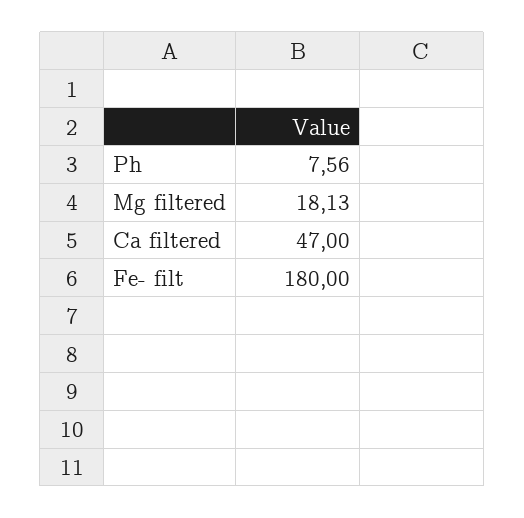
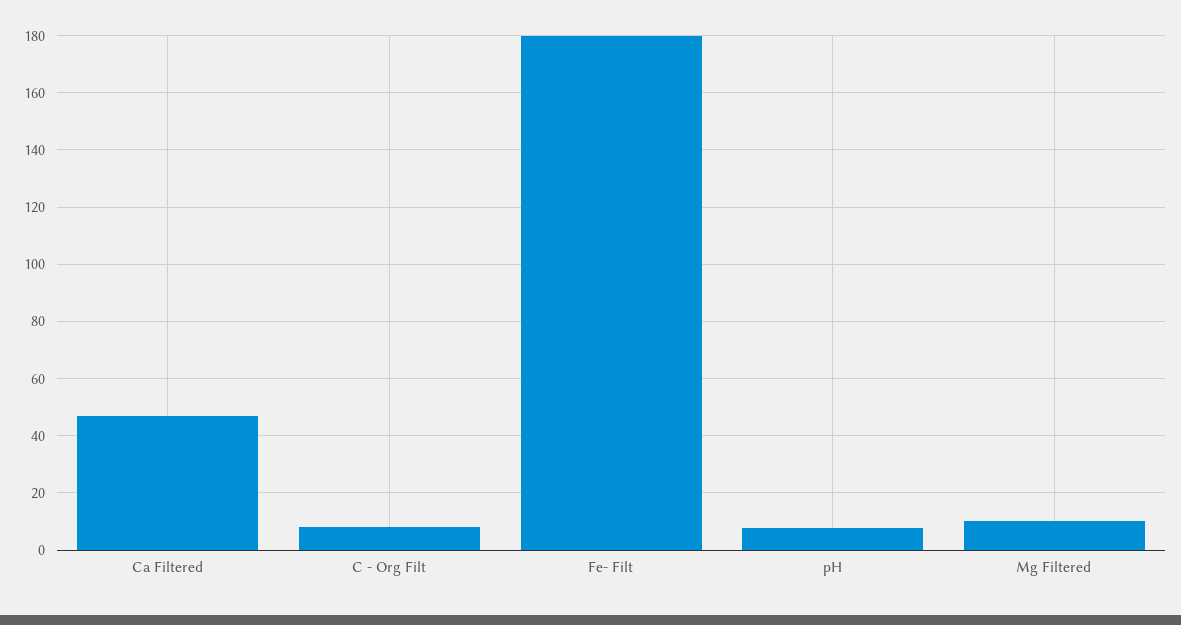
Mg filtered: 18.13 -> 10
C - Org Filt: none -> 7.5

